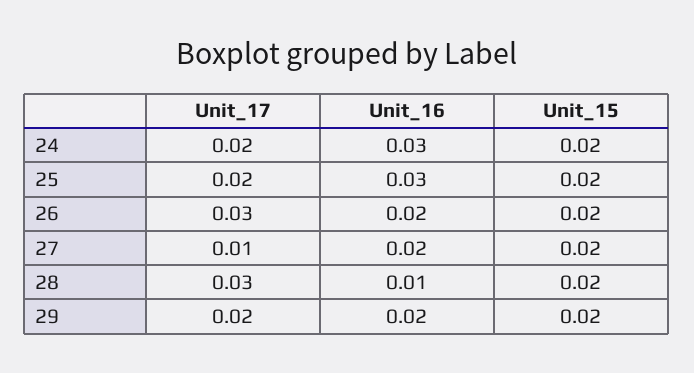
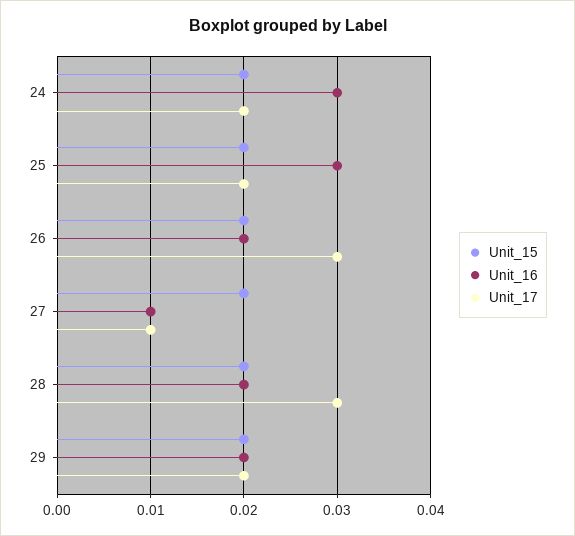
Unit_16, 27: 0.02 -> 0.01
Unit_16, 28: 0.01 -> 0.02

